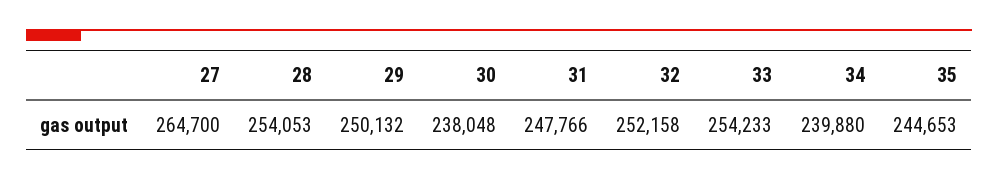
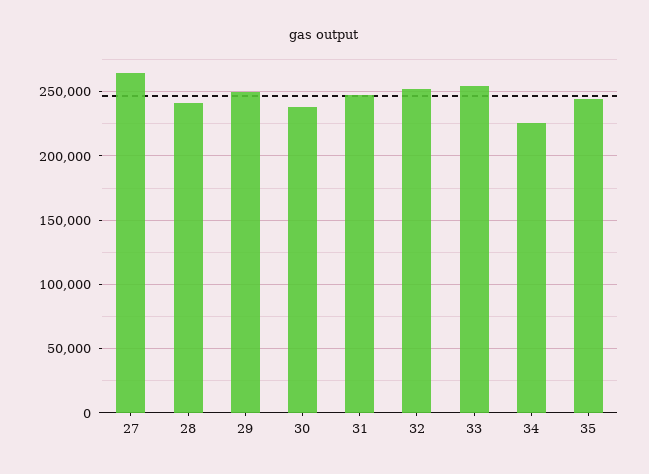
28: 254053 -> 240000
34: 239880 -> 225000

